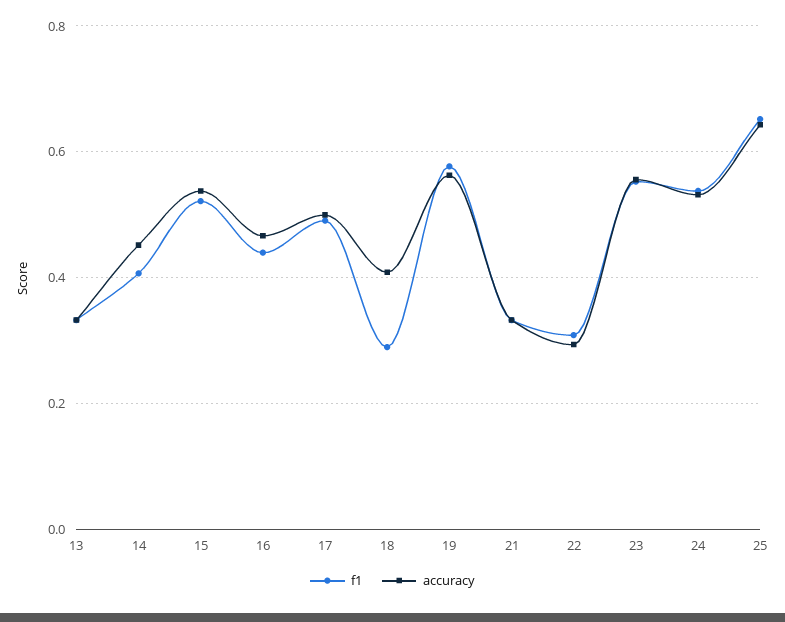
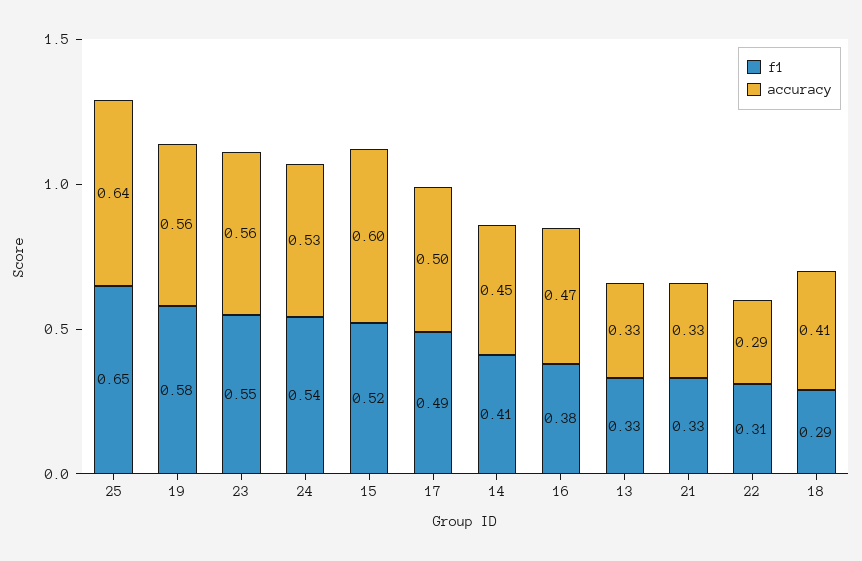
accuracy, 15: 0.54 -> 0.6
f1, 16: 0.44 -> 0.38

